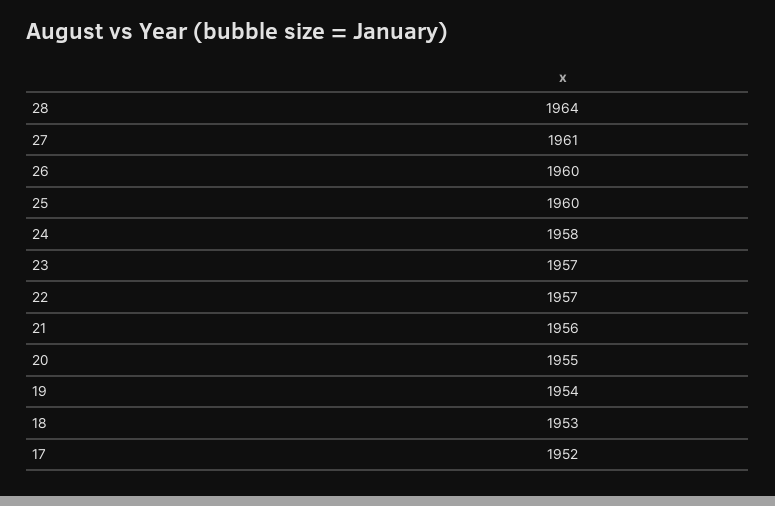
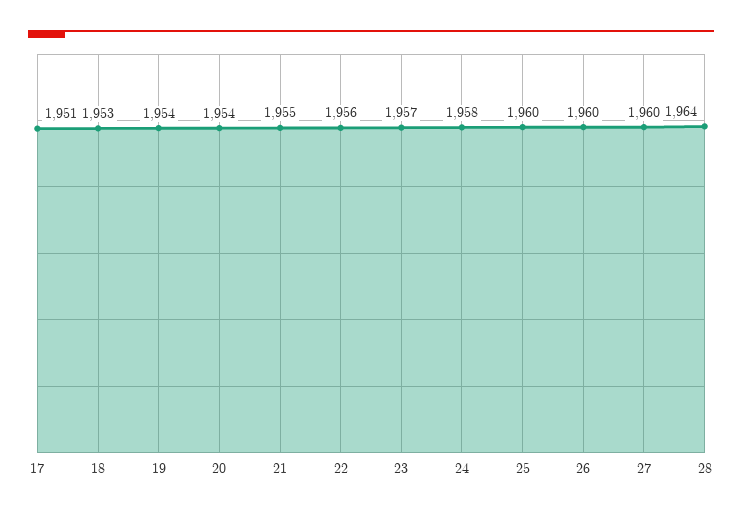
27: 1961 -> 1960
22: 1957 -> 1956
21: 1956 -> 1955
20: 1955 -> 1954
17: 1952 -> 1951

